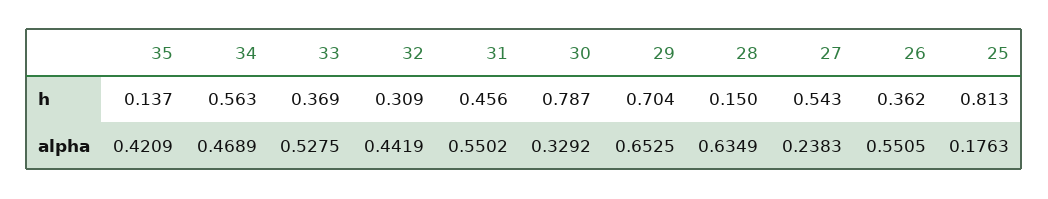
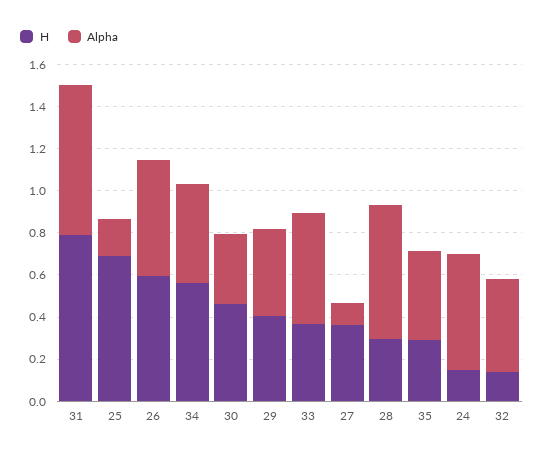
h, 35: 0.137 -> 0.3
h, 32: 0.309 -> 0.15
h, 31: 0.456 -> 0.8
h, 30: 0.787 -> 0.45
h, 29: 0.704 -> 0.4
h, 28: 0.15 -> 0.3
h, 27: 0.543 -> 0.35
h, 26: 0.362 -> 0.6
h, 25: 0.813 -> 0.7
alpha, 31: 0.5502 -> 0.7
alpha, 29: 0.6525 -> 0.4
alpha, 27: 0.2383 -> 0.1
h, 24: none -> 0.15
alpha, 24: none -> 0.55

